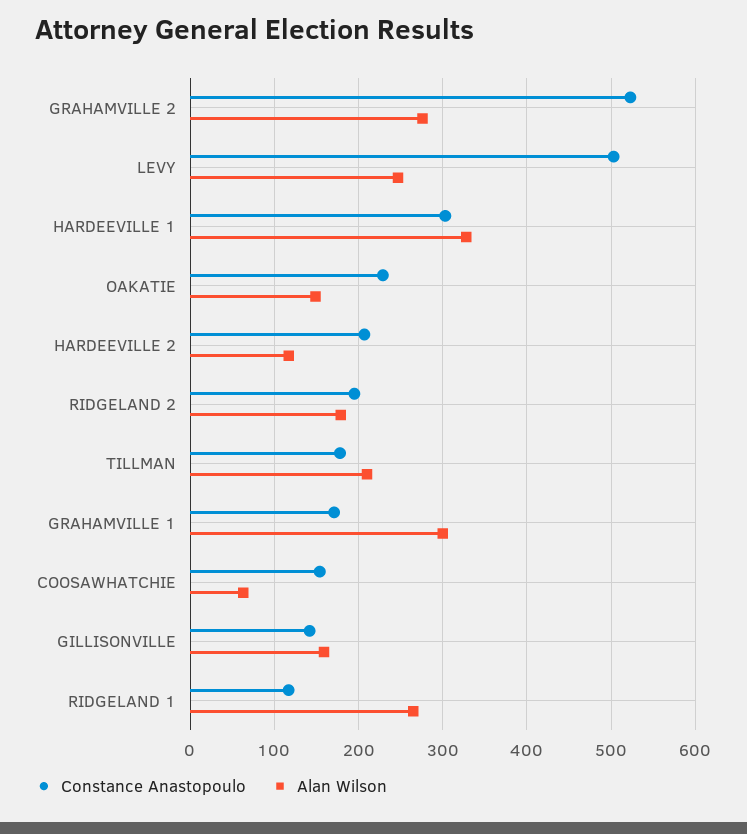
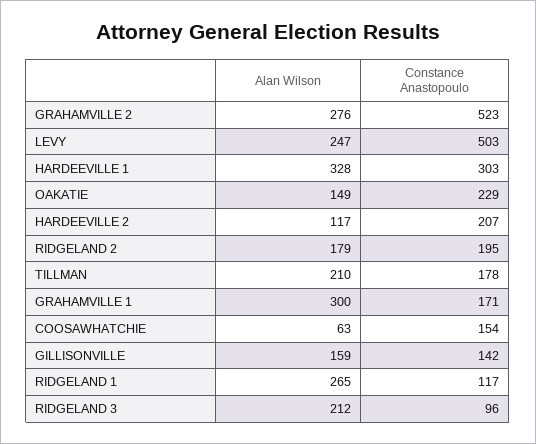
Alan Wilson, RIDGELAND 3: none -> 212
Constance Anastopoulo, RIDGELAND 3: none -> 96

